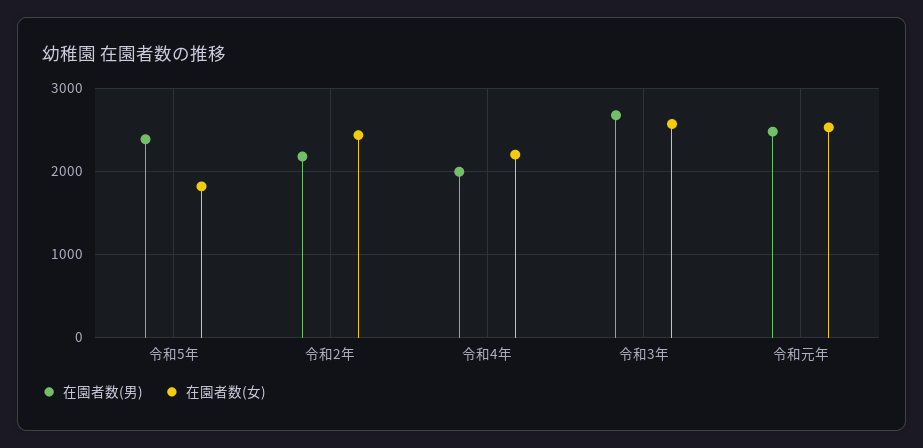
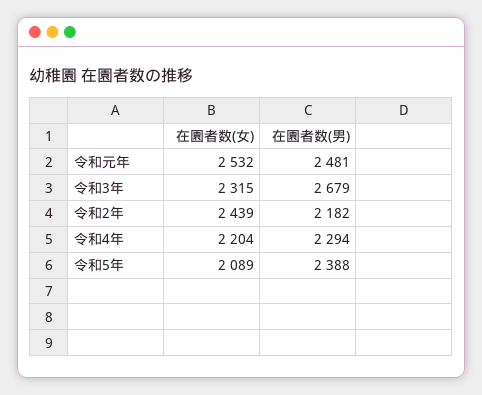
在園者数(女), 令和5年: 1800 -> 2089
在園者数(男), 令和4年: 2000 -> 2294
在園者数(女), 令和3年: 2600 -> 2315

